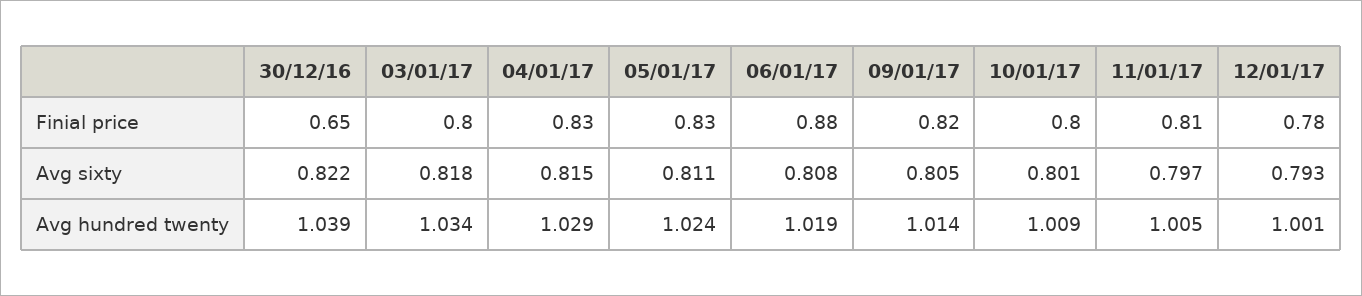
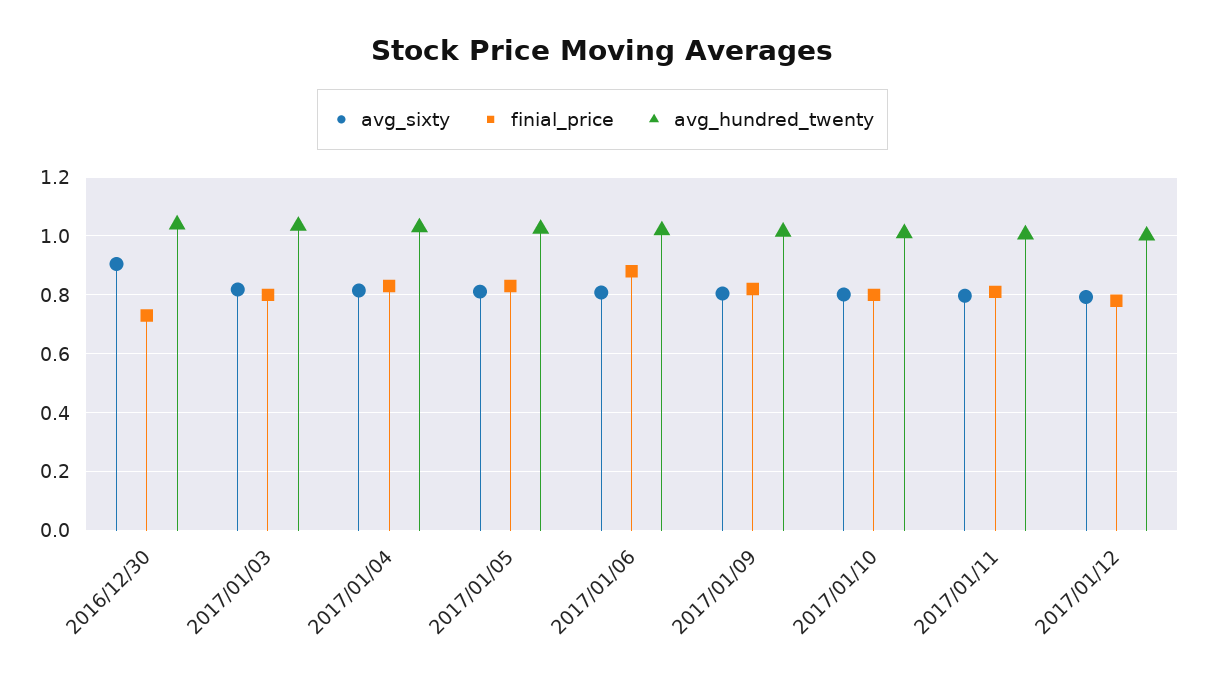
Finial price, 30/12/16: 0.65 -> 0.725
Avg sixty, 30/12/16: 0.822 -> 0.9

